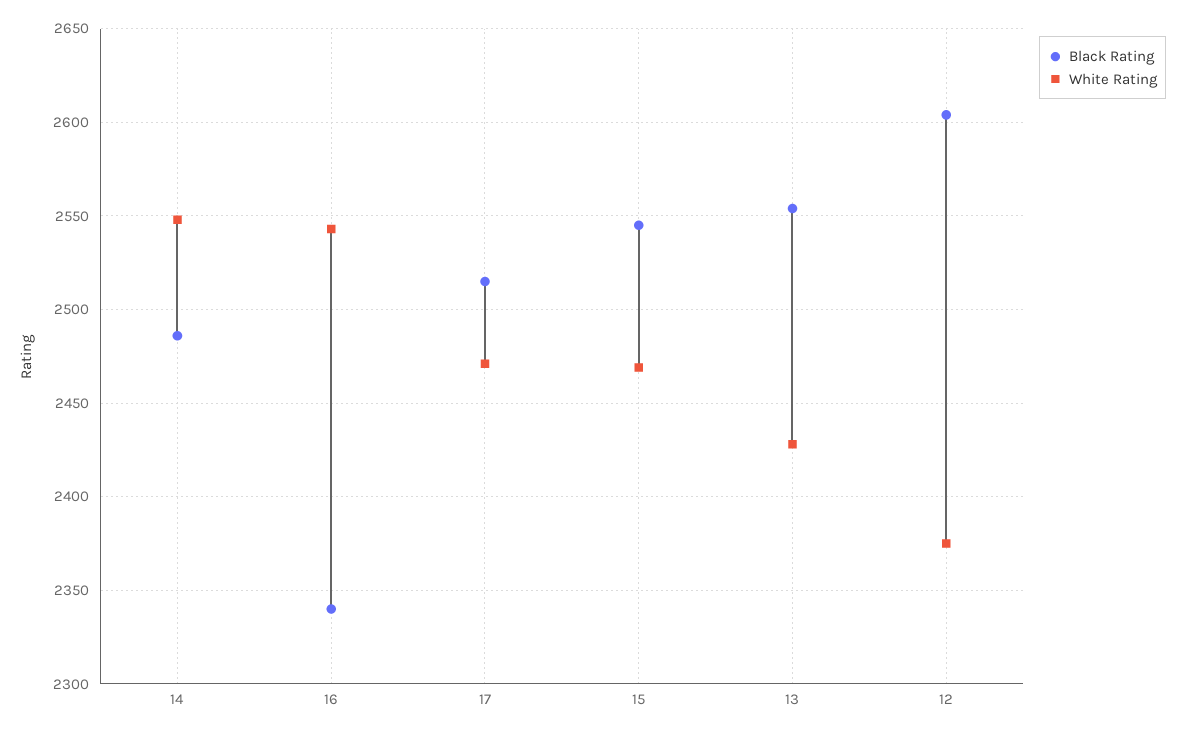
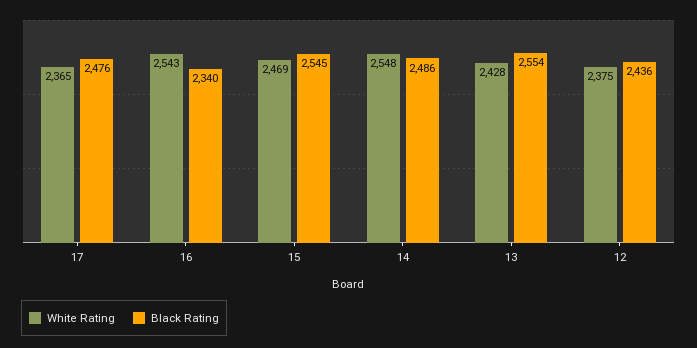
Black Rating, 17: 2515 -> 2476
White Rating, 17: 2470 -> 2365
Black Rating, 12: 2605 -> 2436

